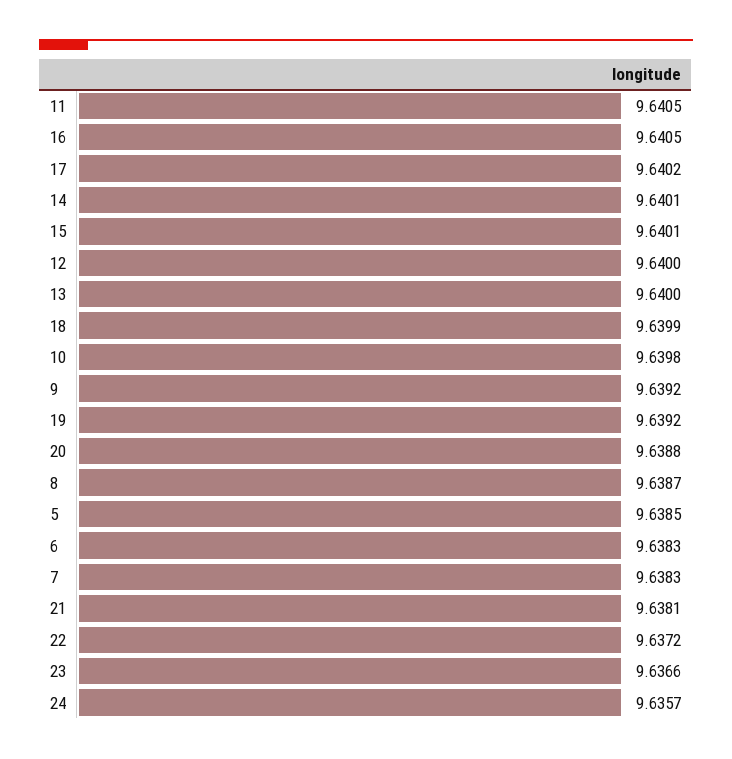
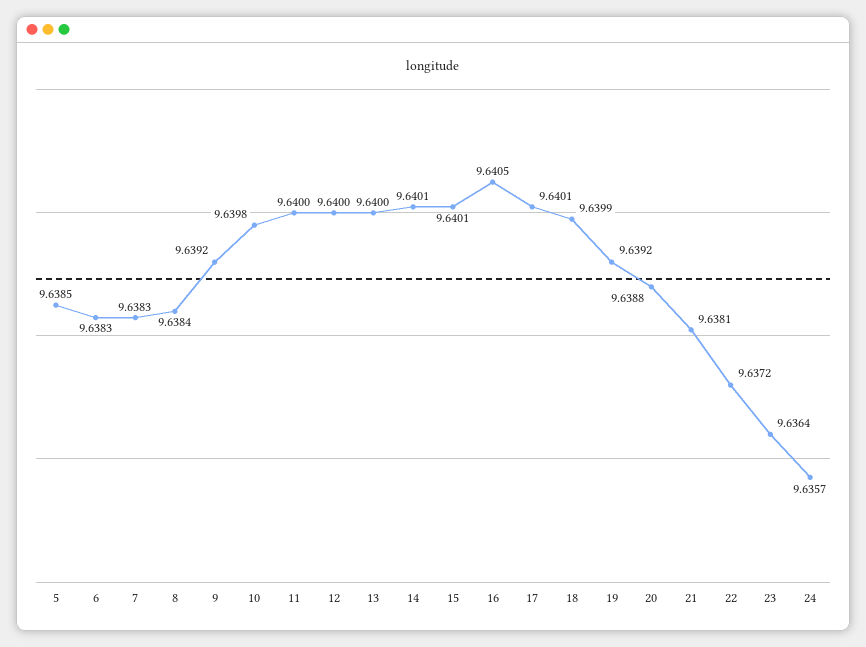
11: 9.6405 -> 9.64
17: 9.6402 -> 9.6401
8: 9.6387 -> 9.6384
23: 9.6366 -> 9.6364

